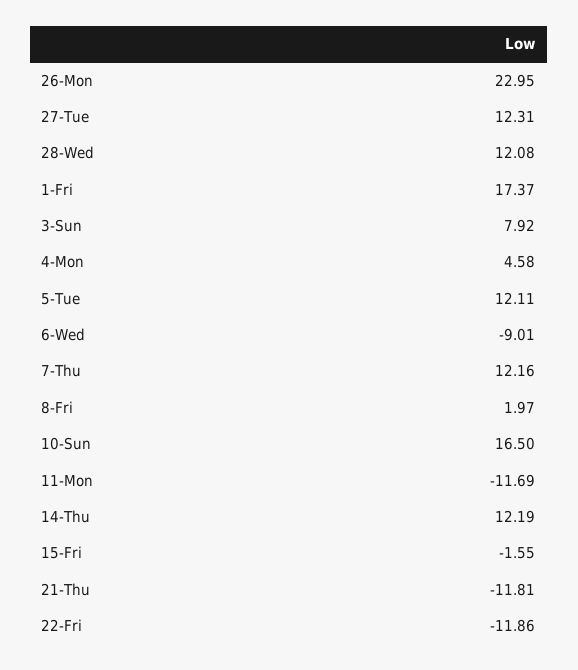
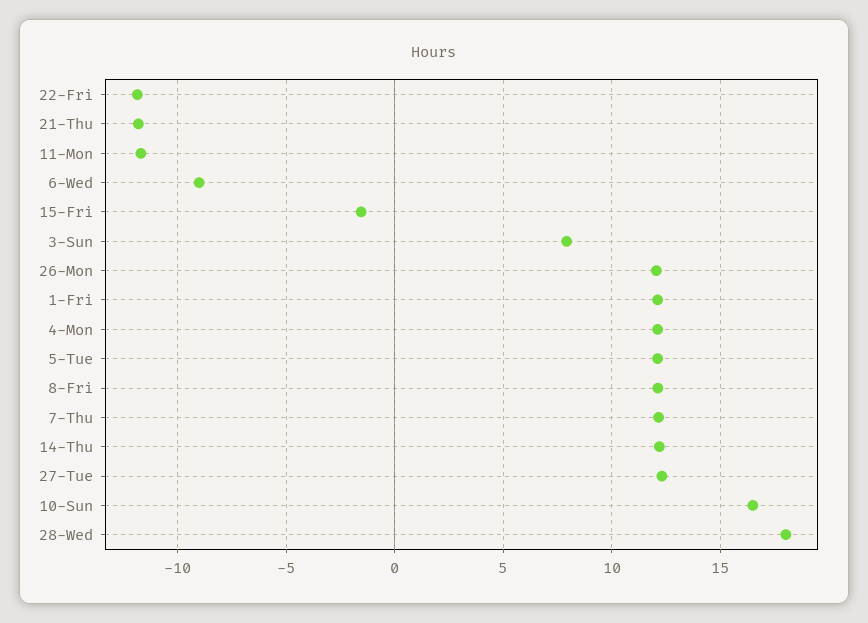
26-Mon: 22.95 -> 12
28-Wed: 12.08 -> 18
1-Fri: 17.37 -> 12
4-Mon: 4.58 -> 12
8-Fri: 1.97 -> 12

